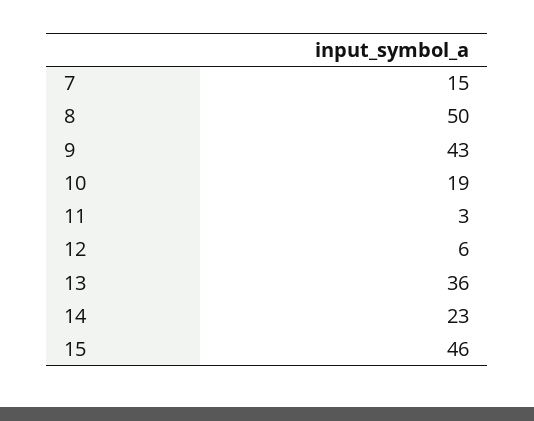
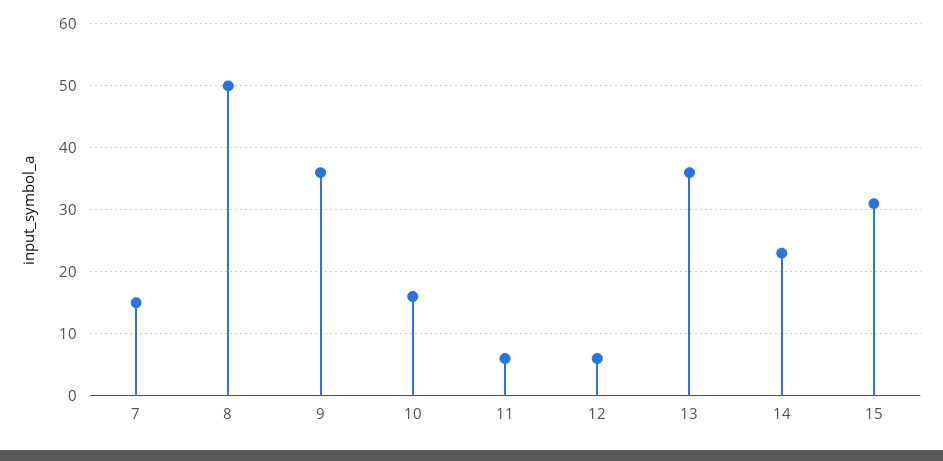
9: 43 -> 36
10: 19 -> 16
11: 3 -> 6
15: 46 -> 31

